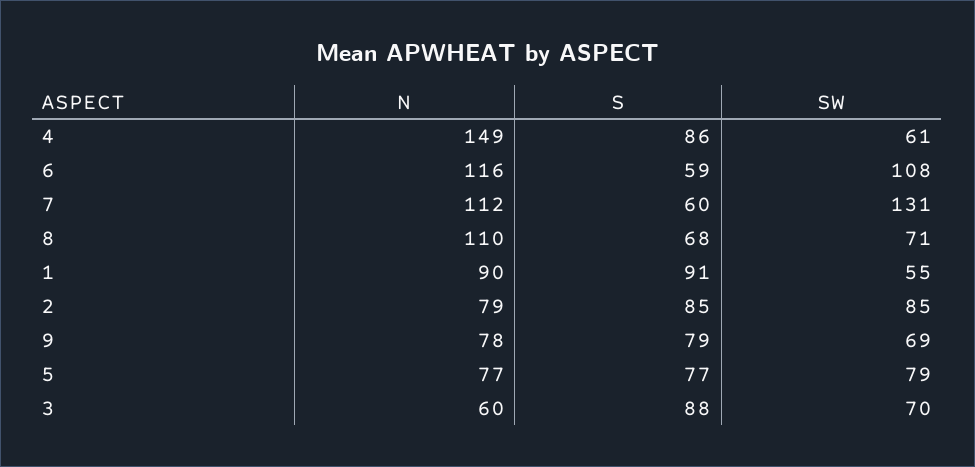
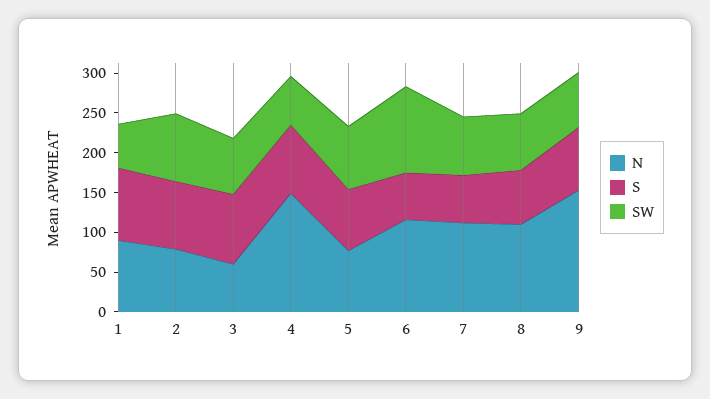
SW, 7: 131 -> 75
N, 9: 78 -> 150

